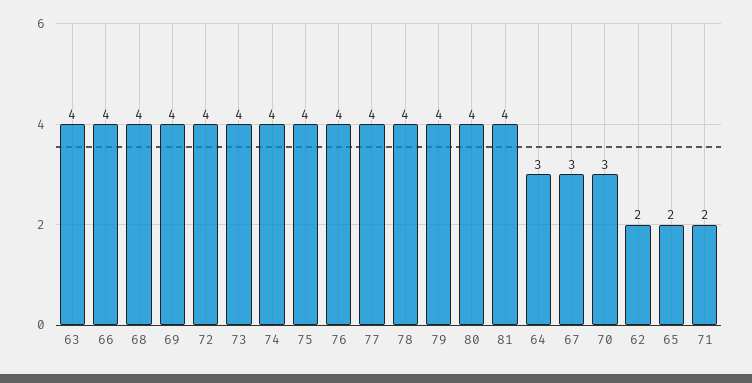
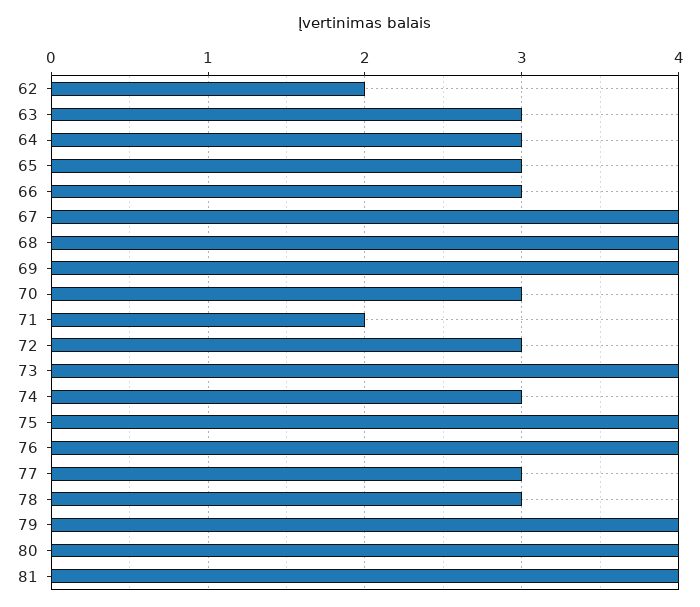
63: 4 -> 3
66: 4 -> 3
72: 4 -> 3
74: 4 -> 3
77: 4 -> 3
78: 4 -> 3
67: 3 -> 4
65: 2 -> 3

